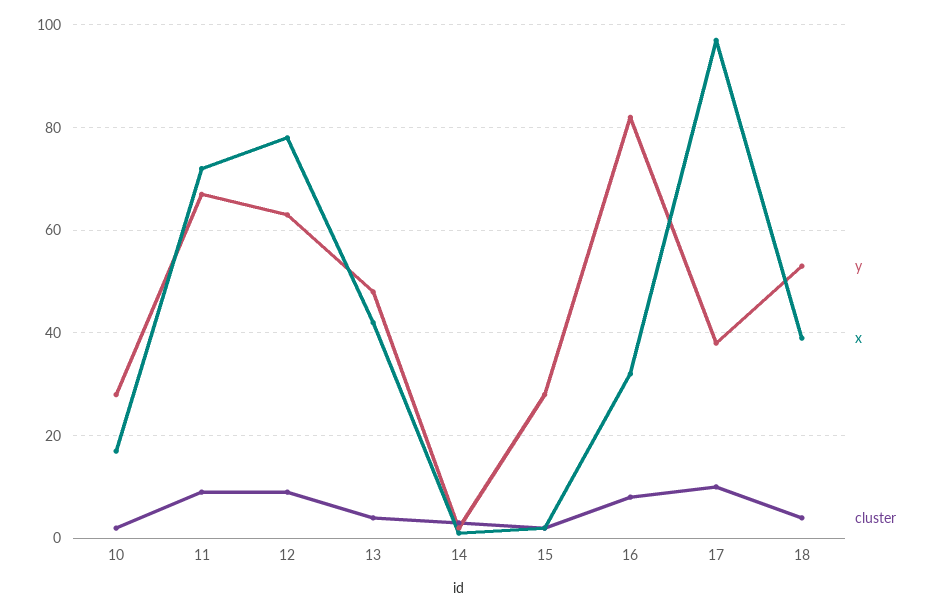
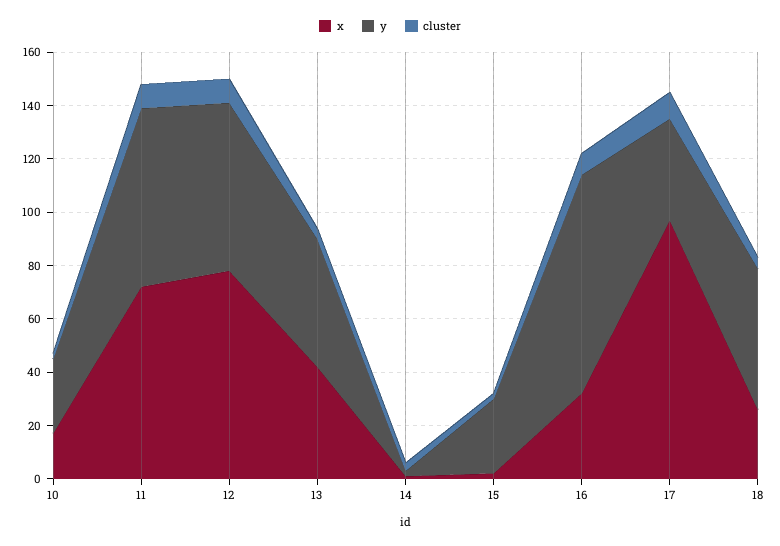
x, 18: 40 -> 25

